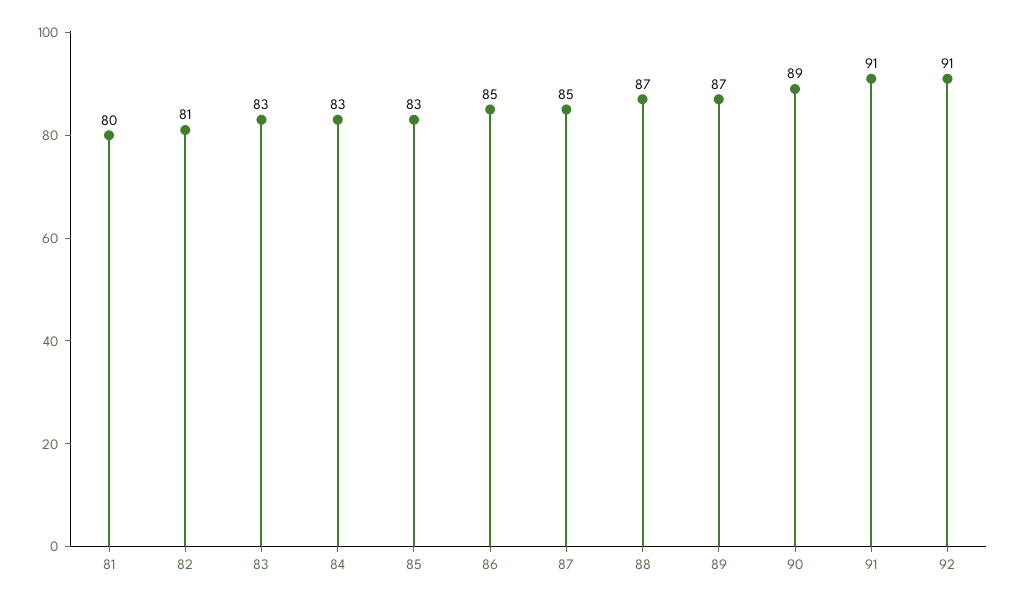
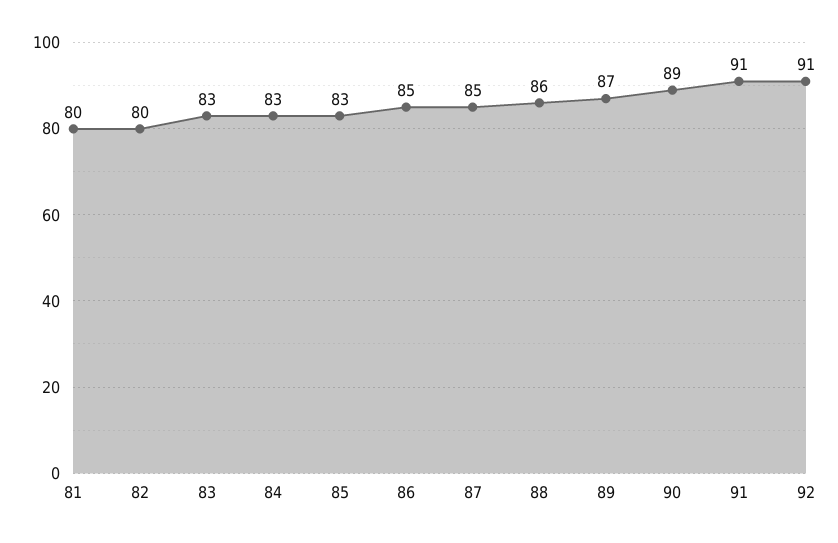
82: 81 -> 80
88: 87 -> 86

